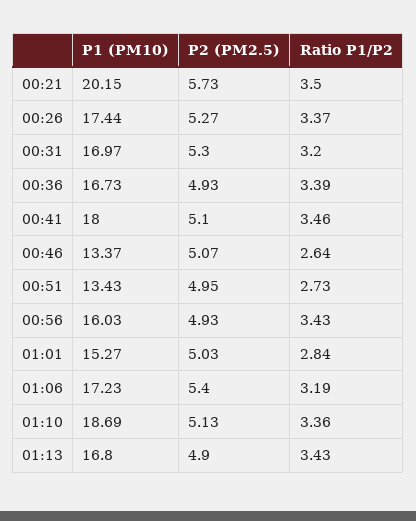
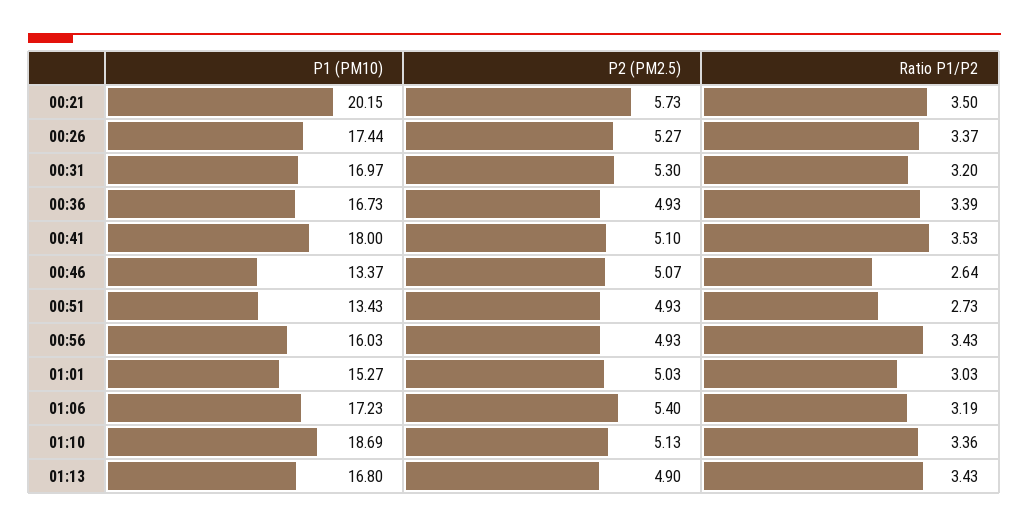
Ratio P1/P2, 00:41: 3.46 -> 3.53
P2 (PM2.5), 00:51: 4.95 -> 4.93
Ratio P1/P2, 01:01: 2.84 -> 3.03

